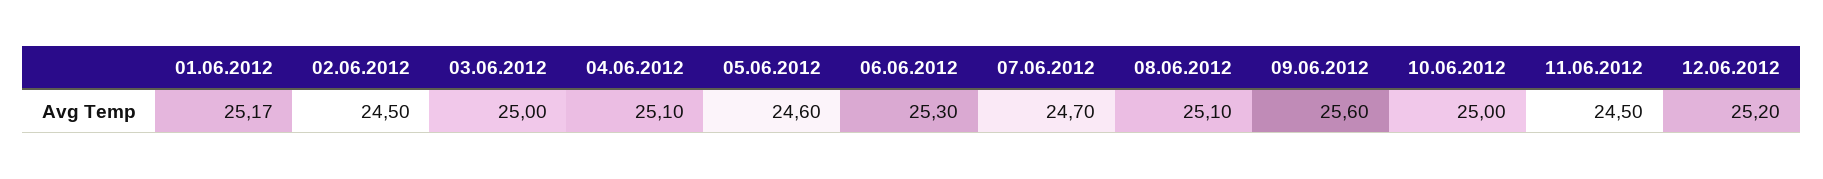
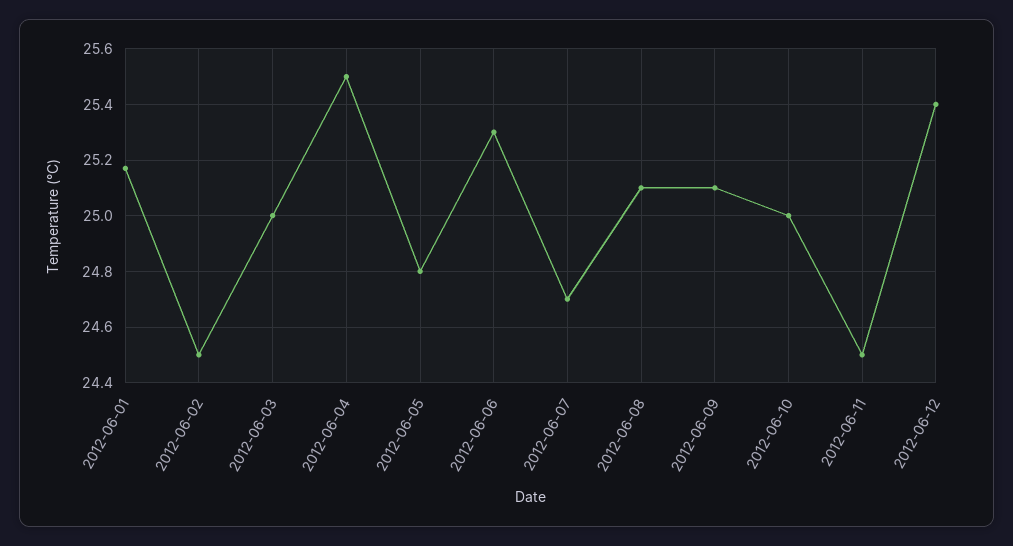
04.06.2012: 25.1 -> 25.5
05.06.2012: 24.6 -> 24.8
09.06.2012: 25.6 -> 25.1
12.06.2012: 25.2 -> 25.4

